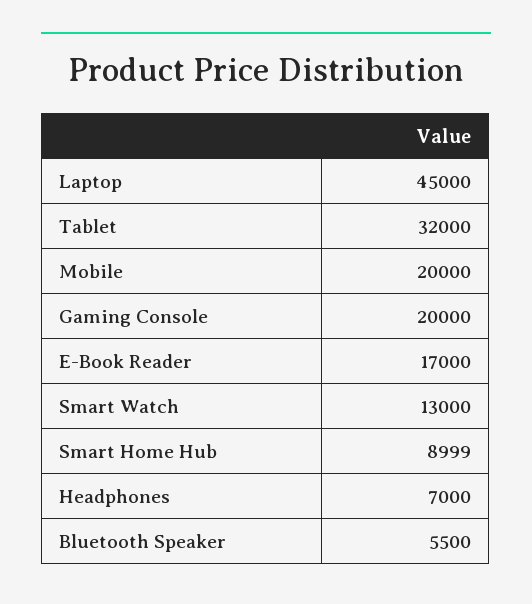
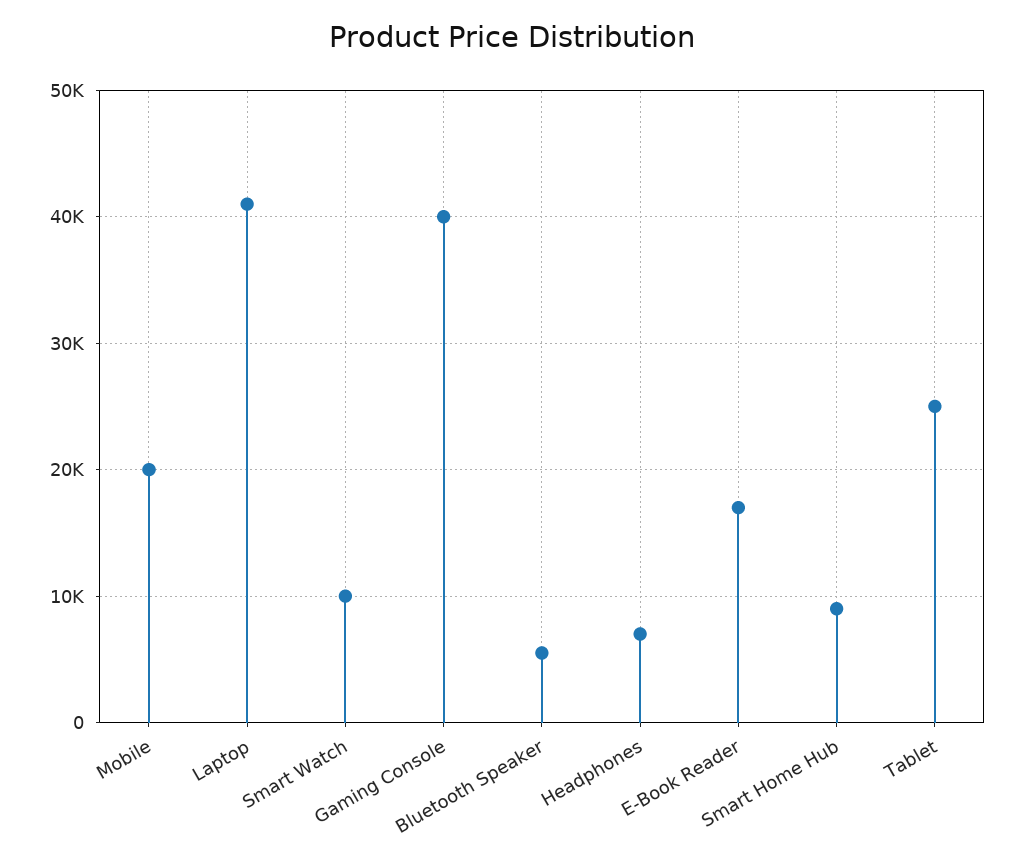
Laptop: 45000 -> 41000
Tablet: 32000 -> 25000
Gaming Console: 20000 -> 40000
Smart Watch: 13000 -> 10000

